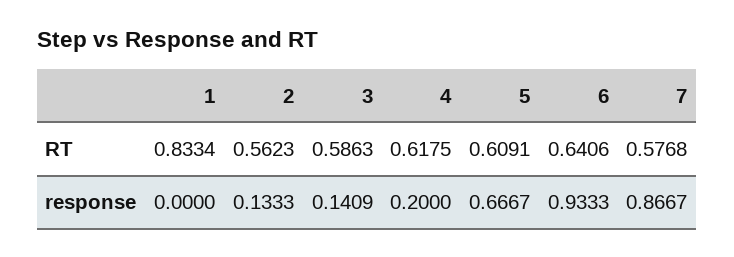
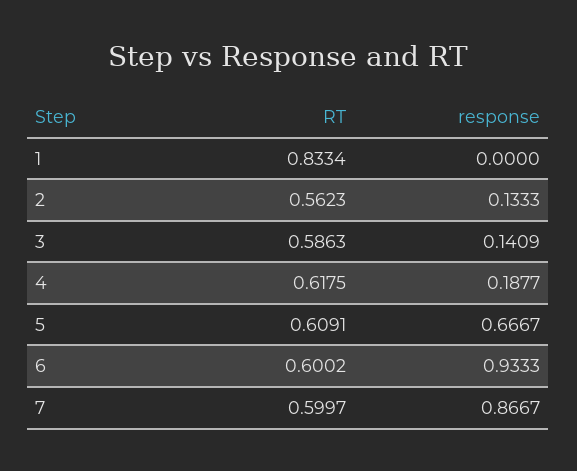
6, RT: 0.6406 -> 0.6002
7, RT: 0.5768 -> 0.5997
4, response: 0.2 -> 0.1877

